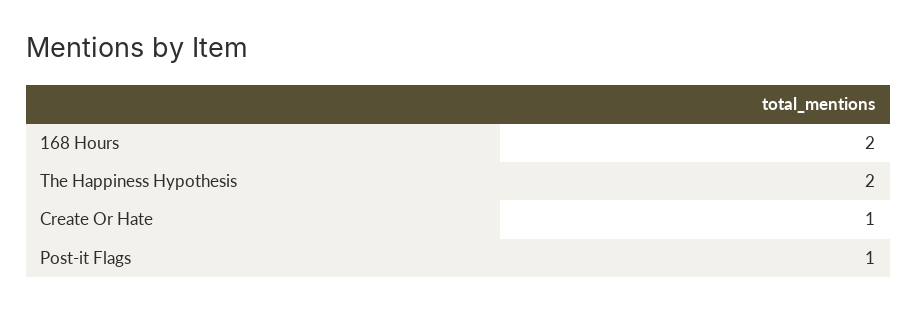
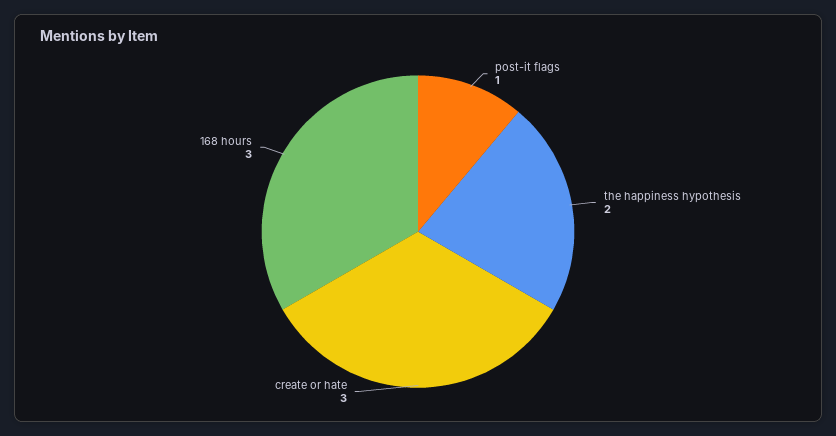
168 Hours: 2 -> 3
Create Or Hate: 1 -> 3

